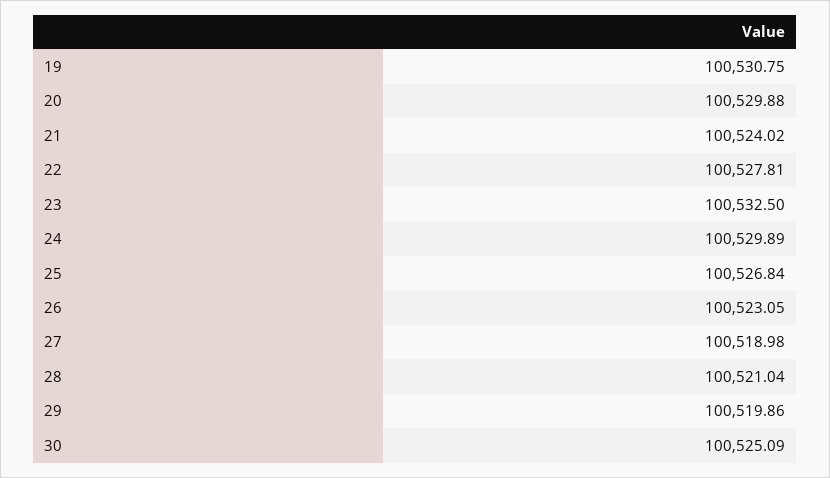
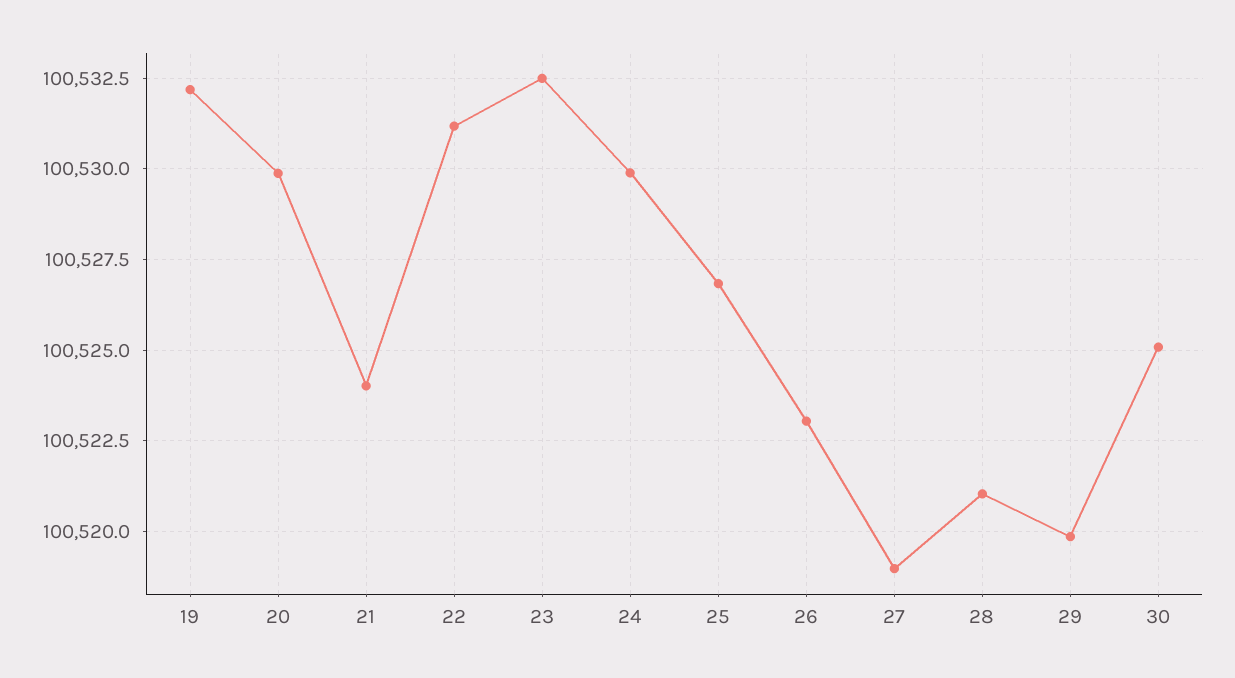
19: 100530.75 -> 100532.25
22: 100527.81 -> 100531.25

